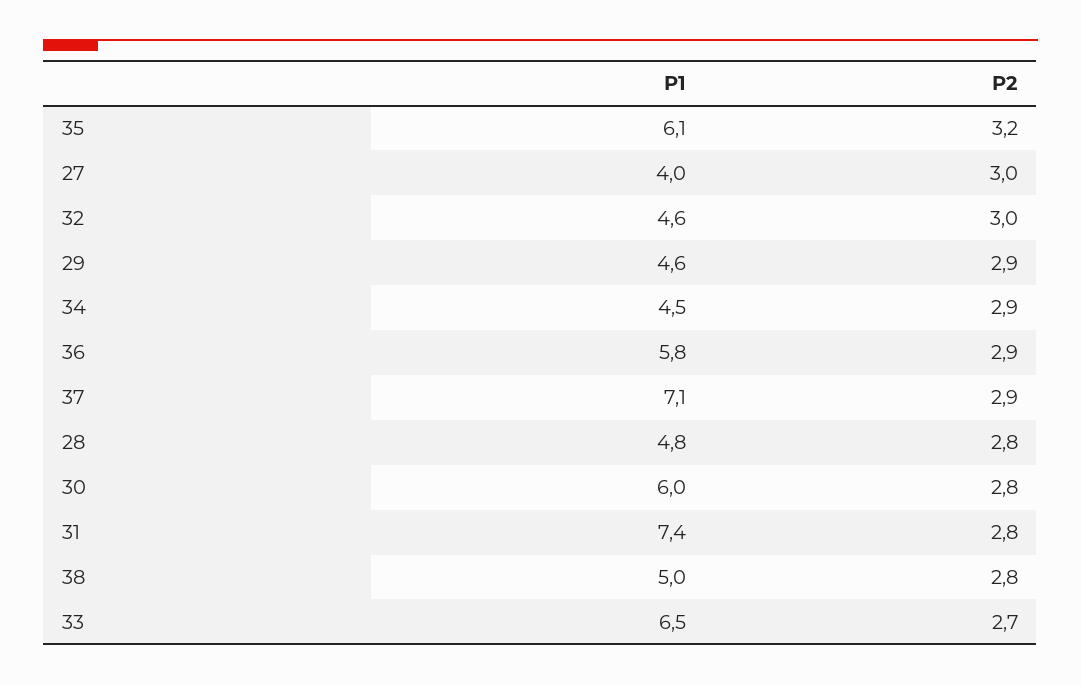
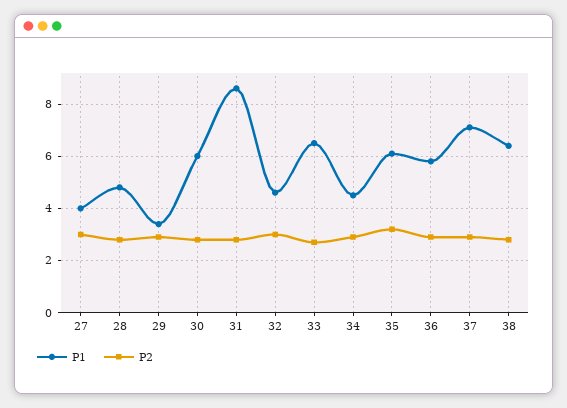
P1, 29: 4.6 -> 3.5
P1, 31: 7.4 -> 8.5
P1, 38: 5 -> 6.5

